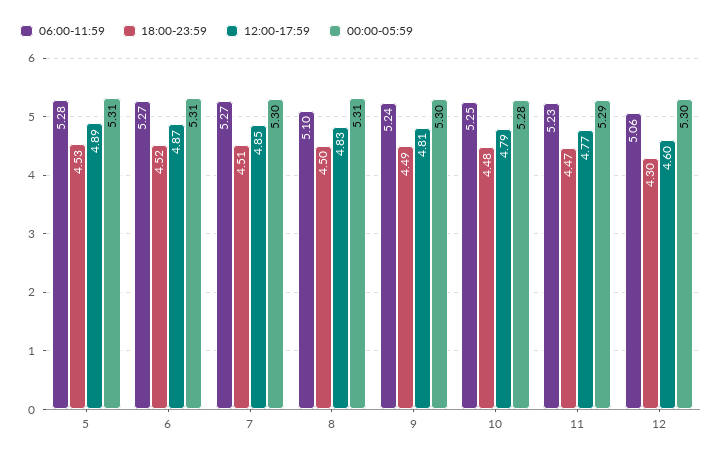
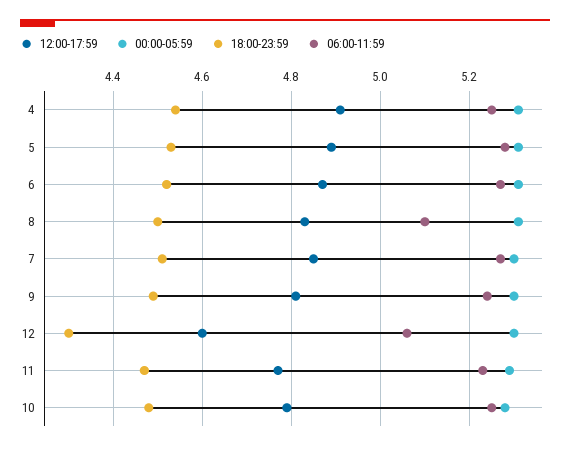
12:00-17:59, 4: none -> 4.9
00:00-05:59, 4: none -> 5.3
18:00-23:59, 4: none -> 4.55
06:00-11:59, 4: none -> 5.25

